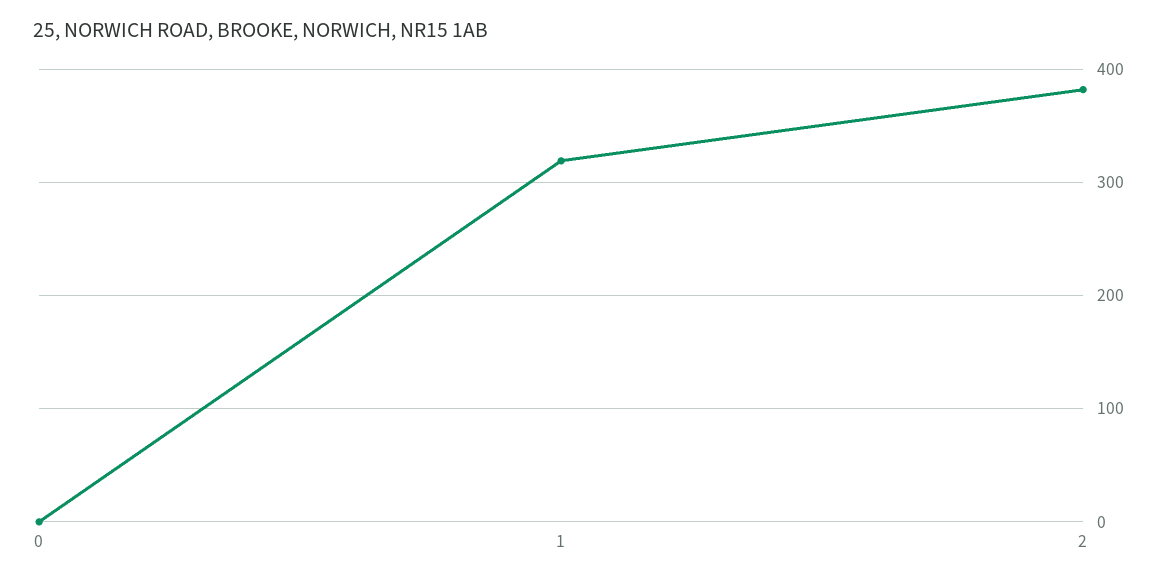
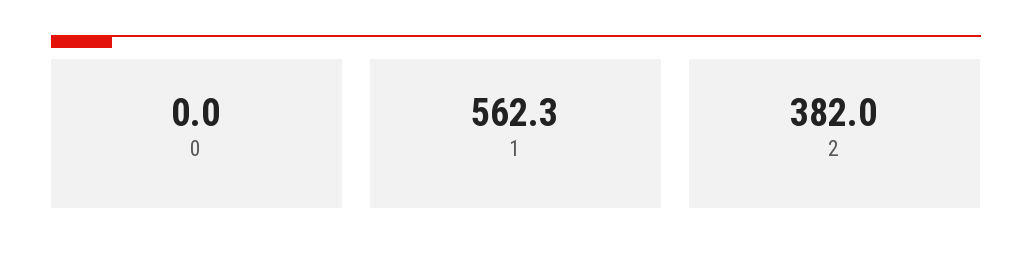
1: 320 -> 562.3

